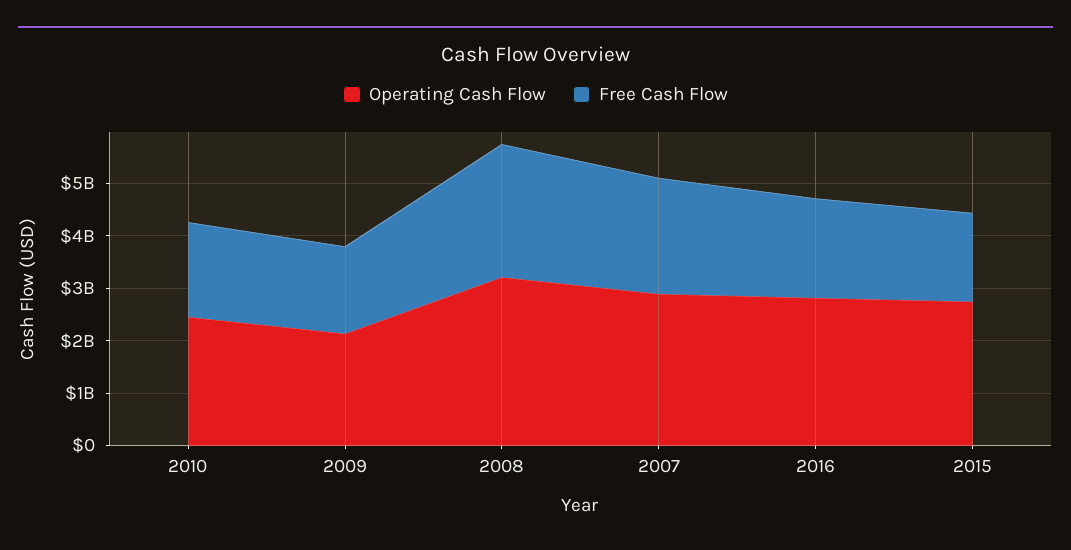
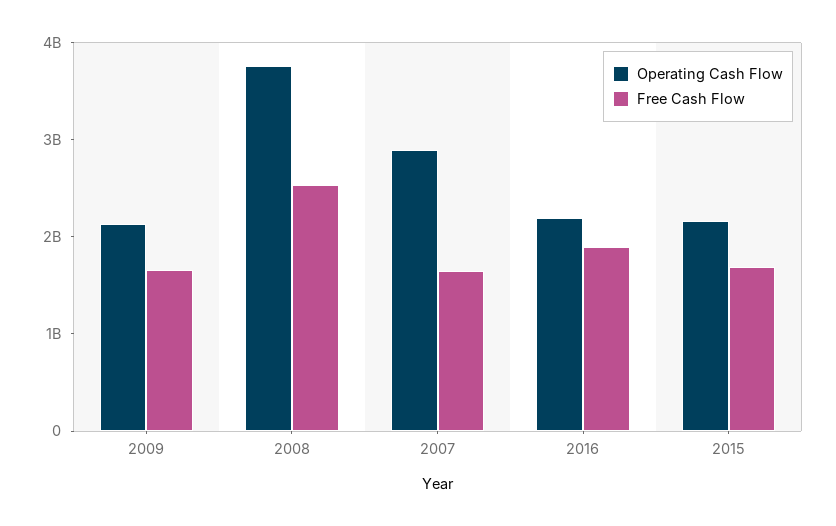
Operating Cash Flow, 2010: 2400000000 -> none
Free Cash Flow, 2010: 1800000000 -> none
Operating Cash Flow, 2008: 3200000000 -> 3800000000
Free Cash Flow, 2007: 2200000000 -> 1600000000
Operating Cash Flow, 2016: 2800000000 -> 2200000000
Operating Cash Flow, 2015: 2800000000 -> 2200000000

